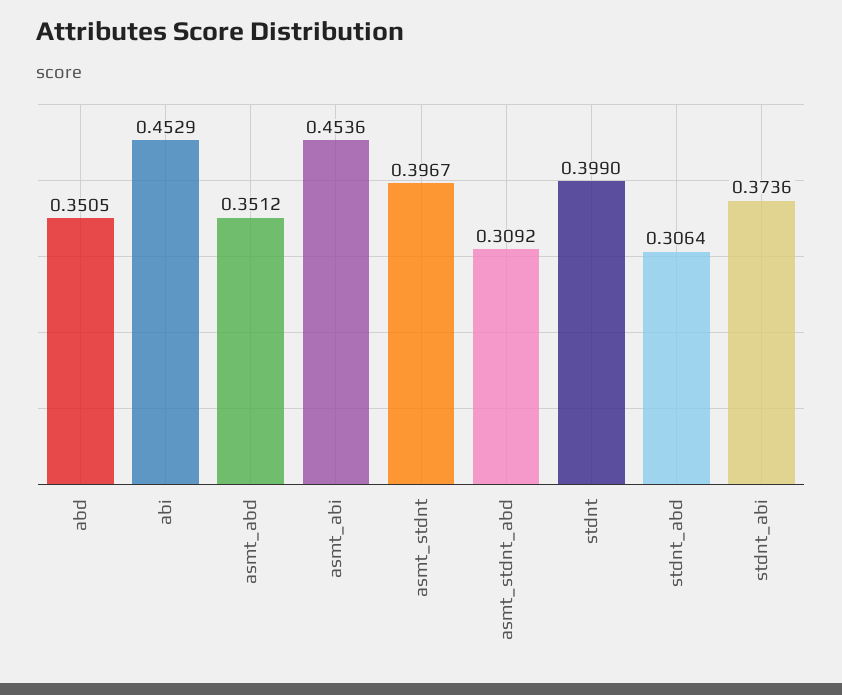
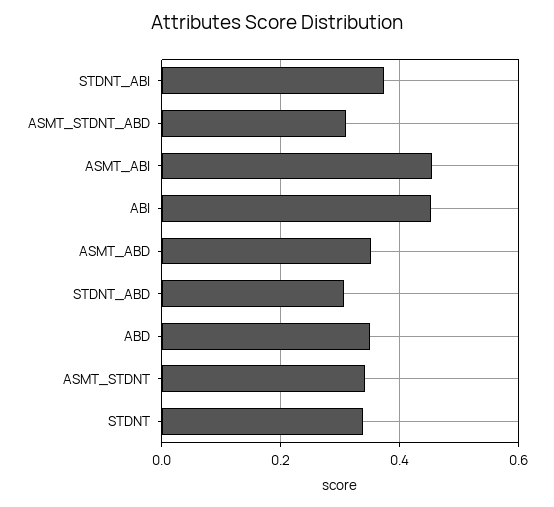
asmt_stdnt: 0.3967 -> 0.34
stdnt: 0.399 -> 0.34

